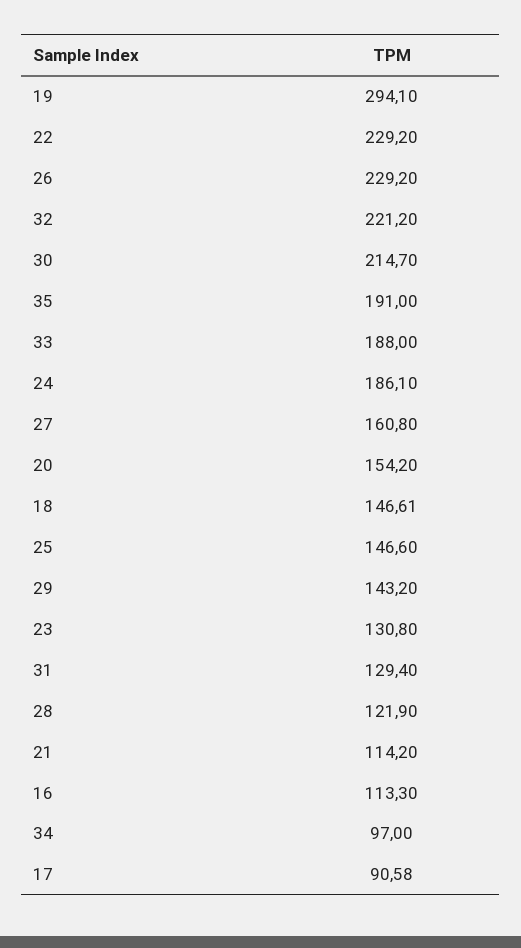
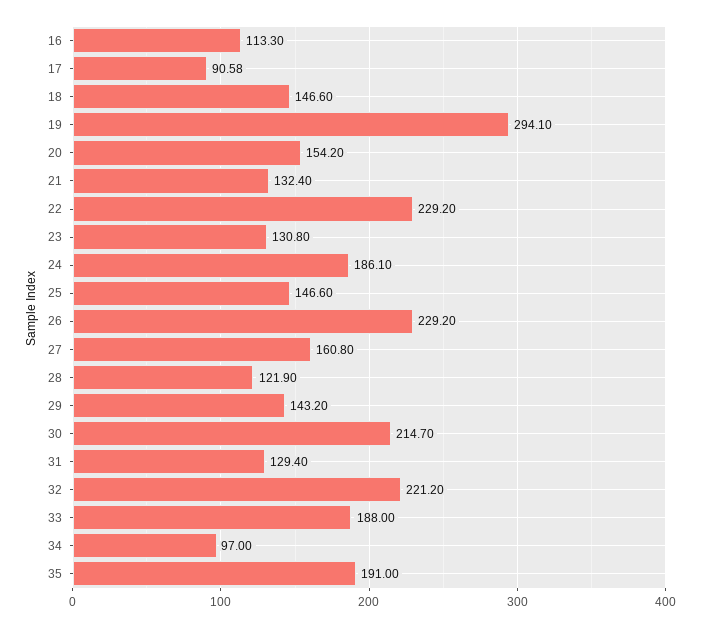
18: 146.61 -> 146.6
21: 114.2 -> 132.4

